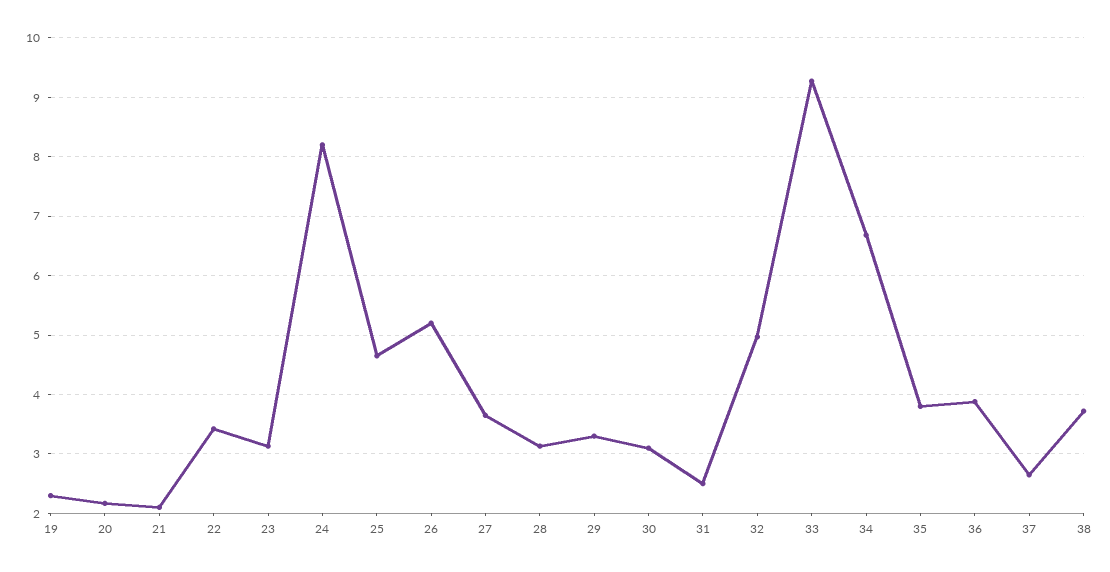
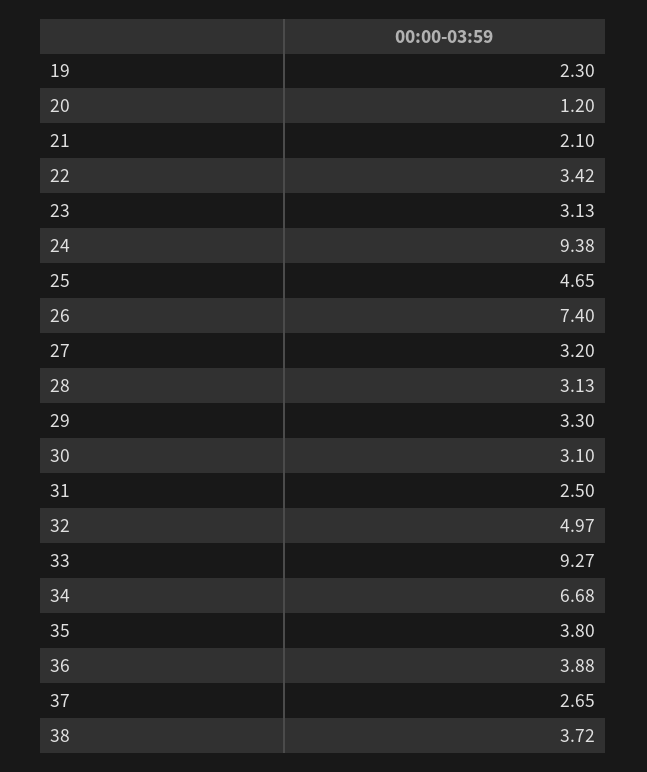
20: 2.2 -> 1.2
24: 8.2 -> 9.38
26: 5.2 -> 7.4
27: 3.6 -> 3.2

